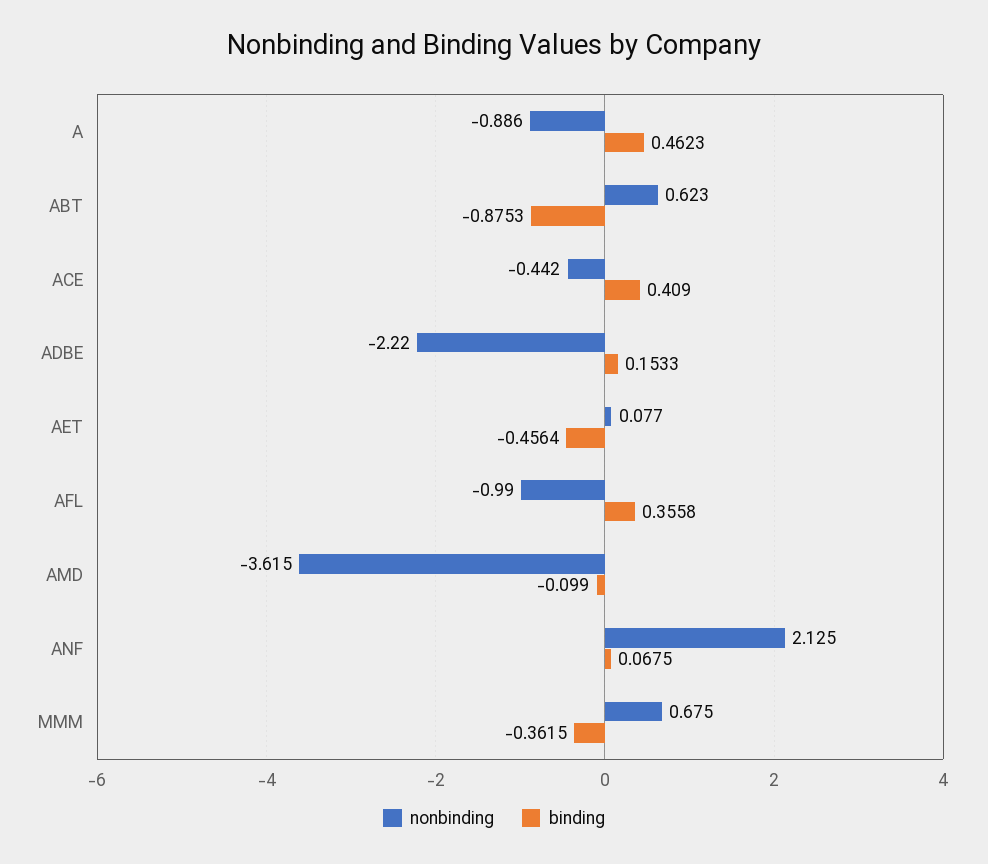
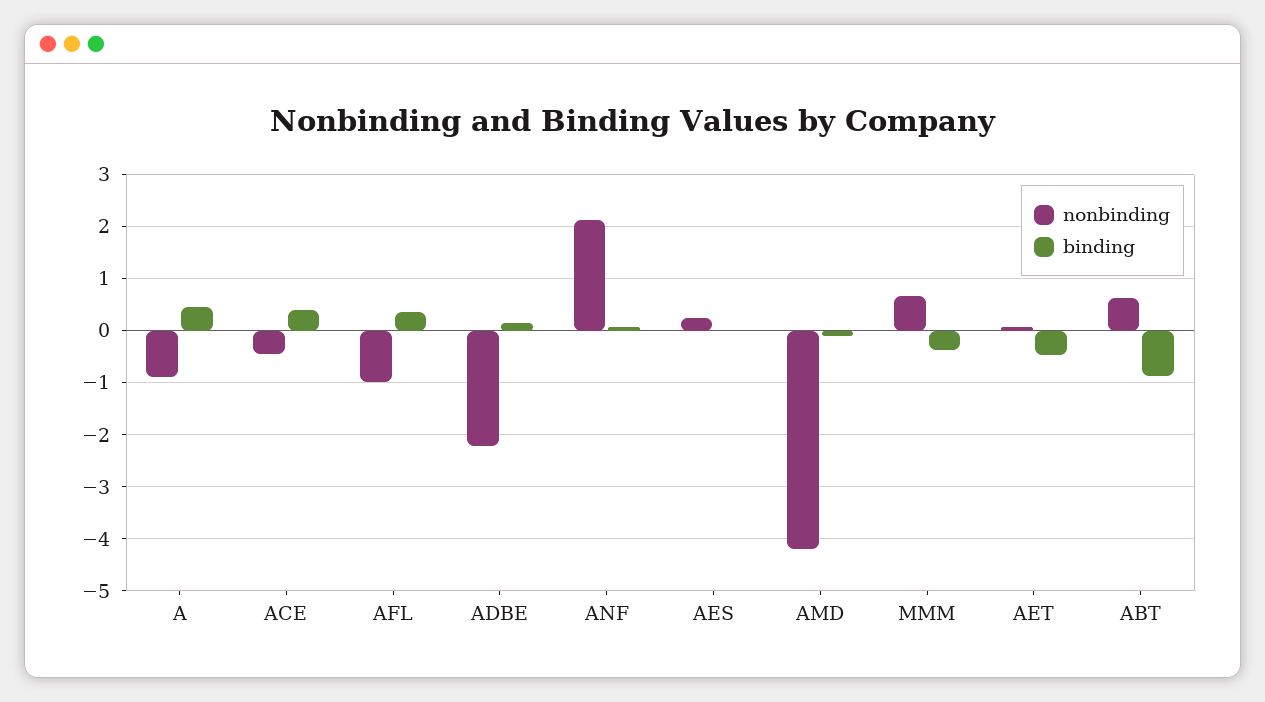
nonbinding, AMD: -3.615 -> -4.2
nonbinding, AES: none -> 0.2
binding, AES: none -> 0

